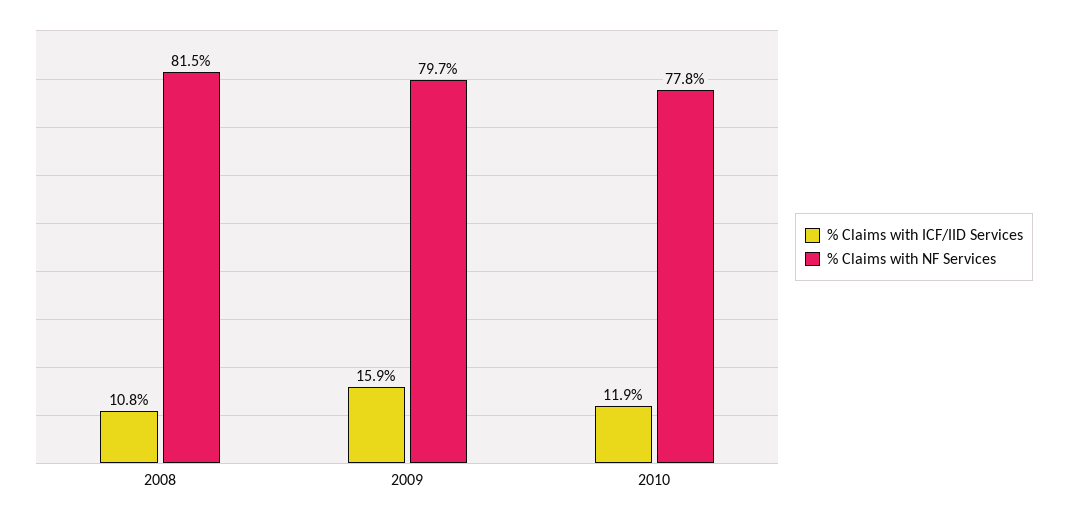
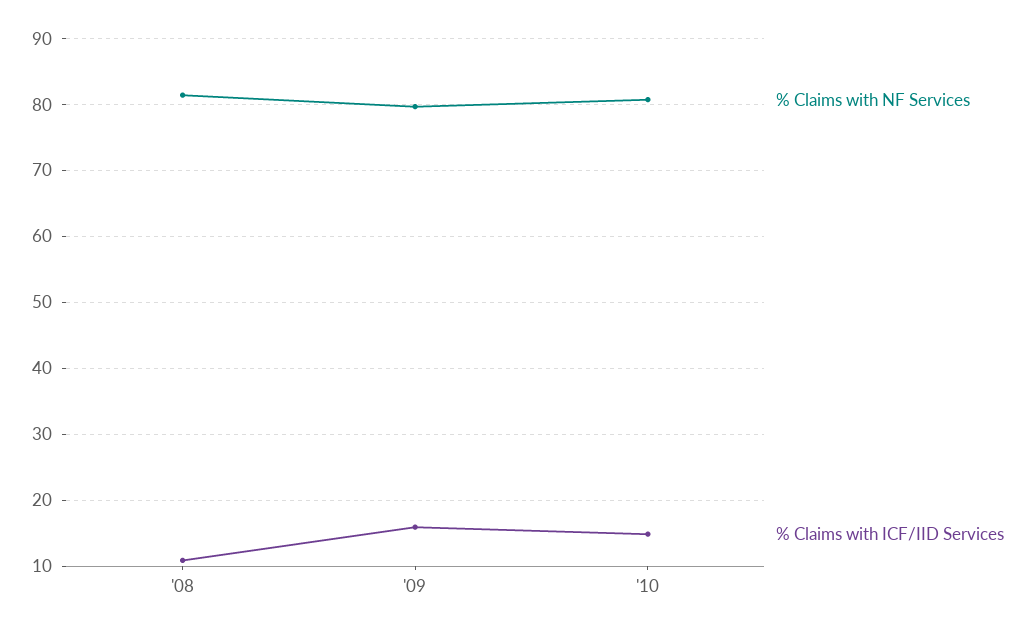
% Claims with ICF/IID Services, 2010: 11.9 -> 15
% Claims with NF Services, 2010: 77.8 -> 81

